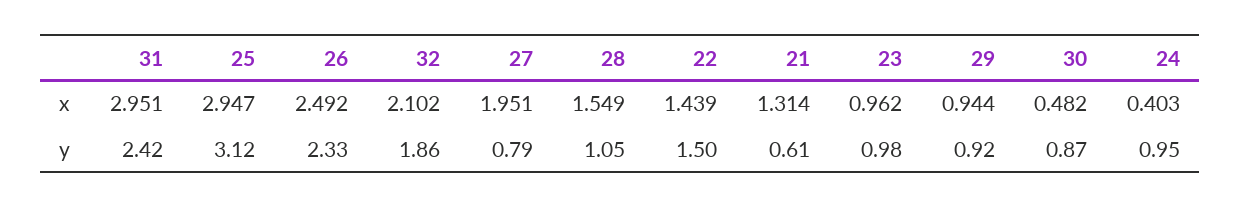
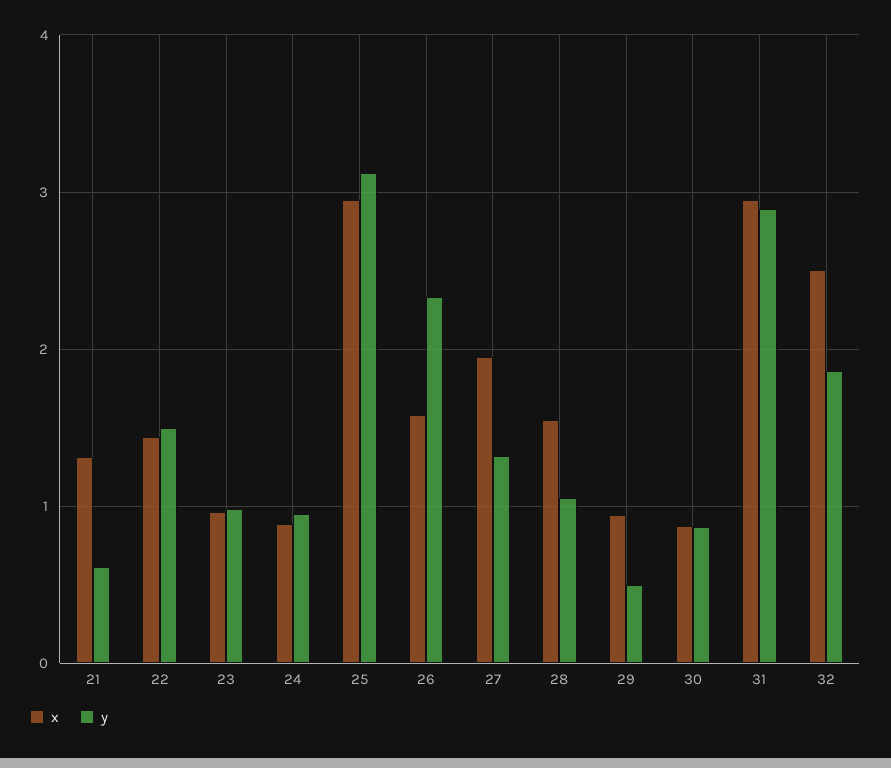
x, 26: 2.492 -> 1.6
x, 32: 2.102 -> 2.5
x, 30: 0.482 -> 0.9
x, 24: 0.403 -> 0.9
y, 31: 2.42 -> 2.9
y, 27: 0.79 -> 1.3
y, 29: 0.92 -> 0.5

